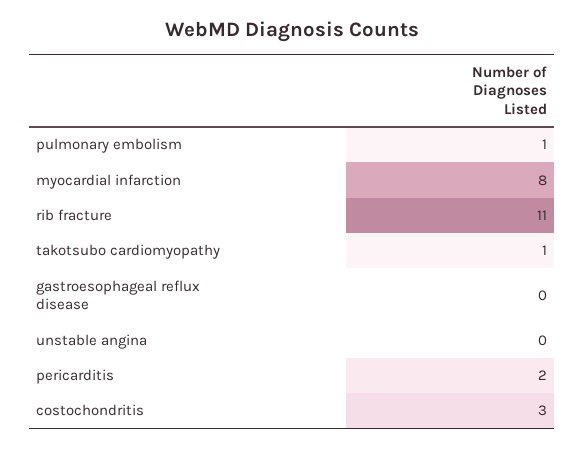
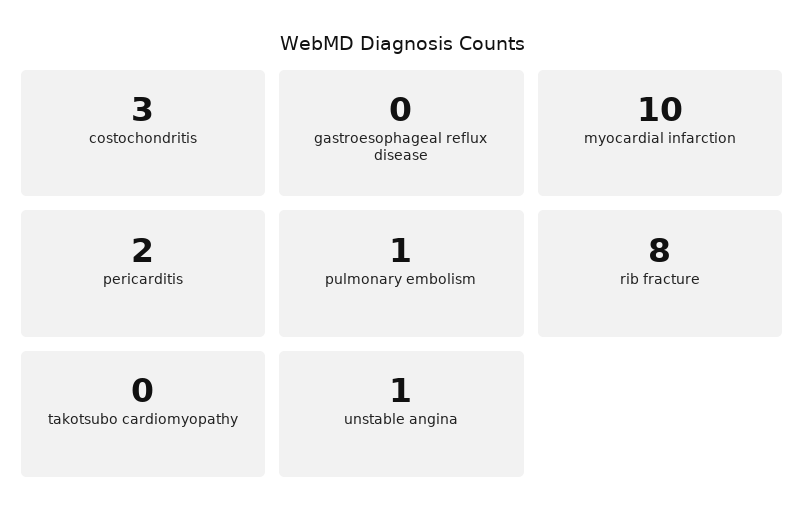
myocardial infarction: 8 -> 10
rib fracture: 11 -> 8
takotsubo cardiomyopathy: 1 -> 0
unstable angina: 0 -> 1

